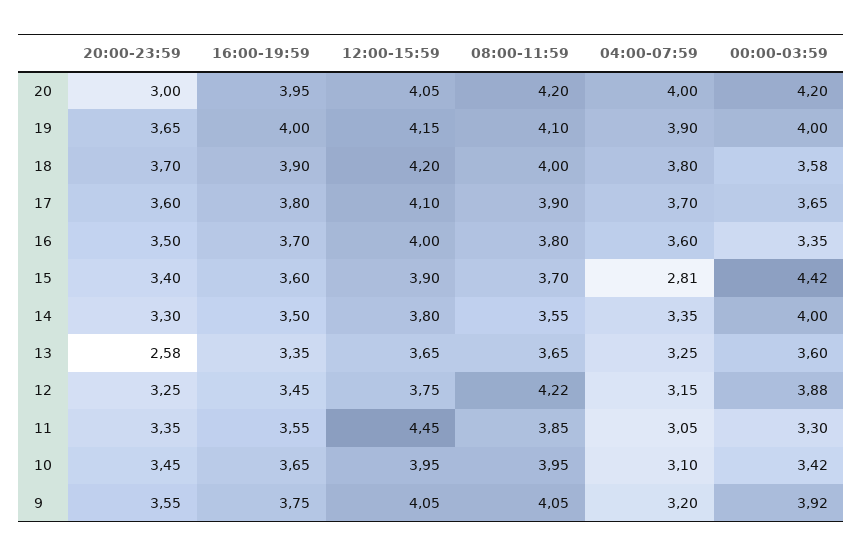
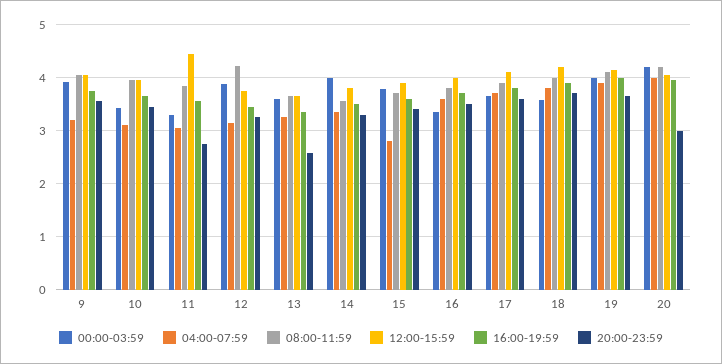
00:00-03:59, 15: 4.42 -> 3.8
20:00-23:59, 11: 3.35 -> 2.8

